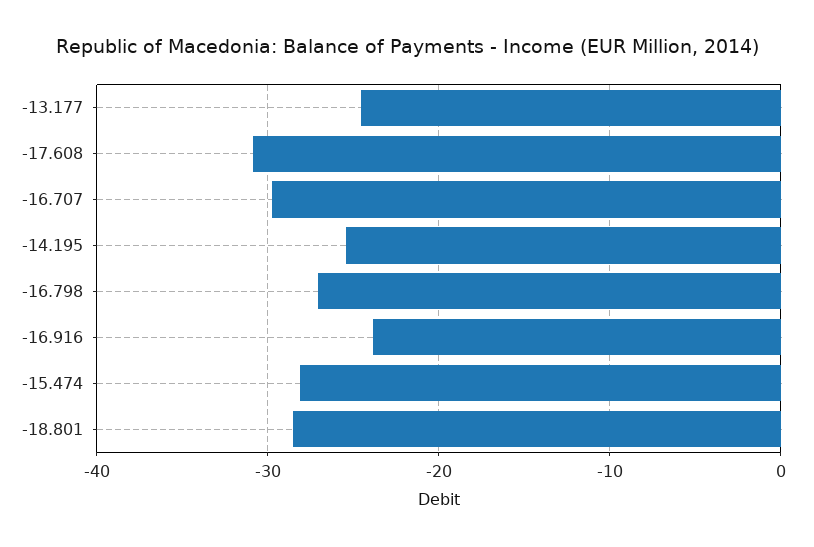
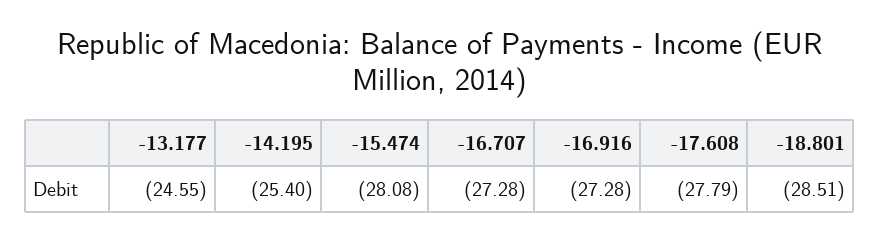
-17.608: -31 -> -27.79
-16.707: -30 -> -27.28
-16.798: -27 -> none
-16.916: -24 -> -27.28

